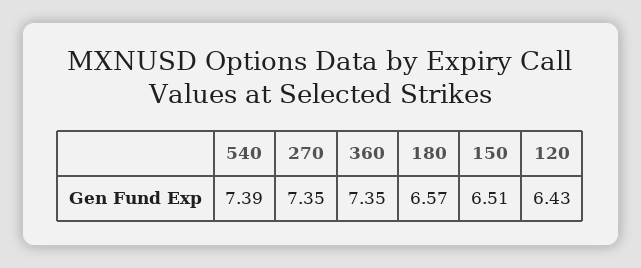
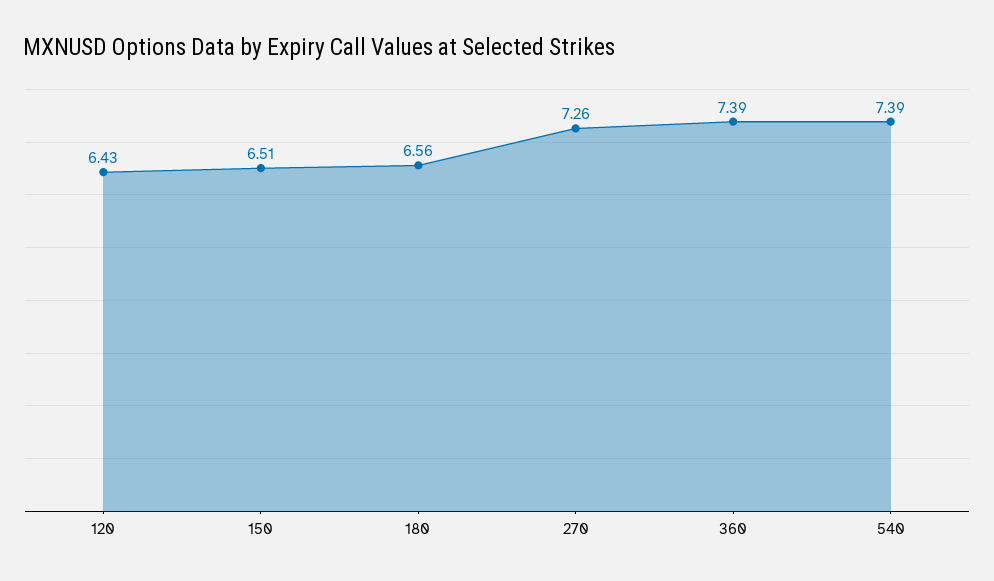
270: 7.35 -> 7.26
360: 7.35 -> 7.39
180: 6.57 -> 6.56

